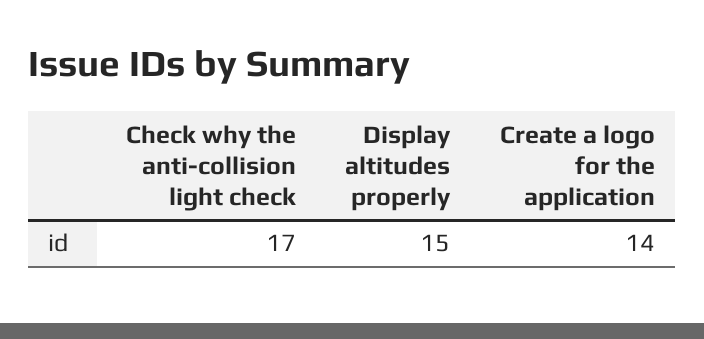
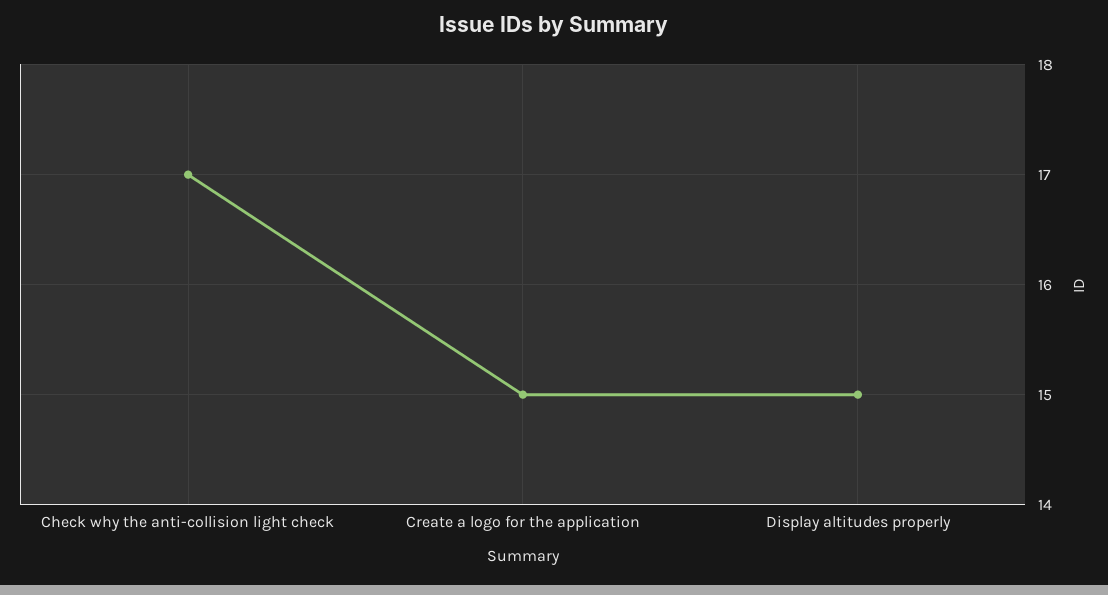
Create a logo for the application: 14 -> 15

